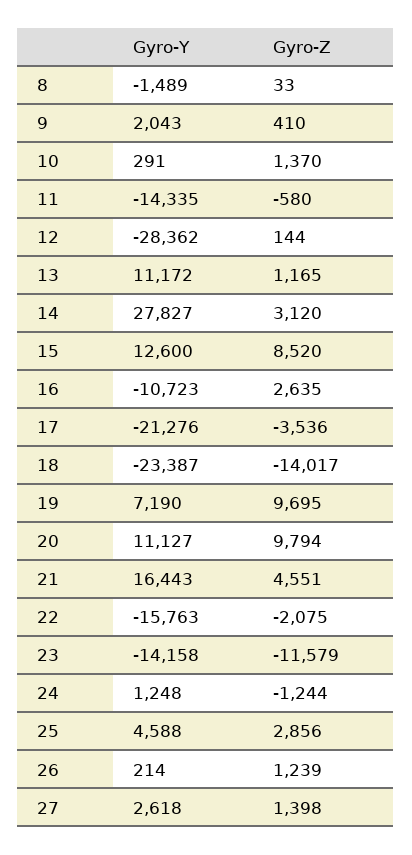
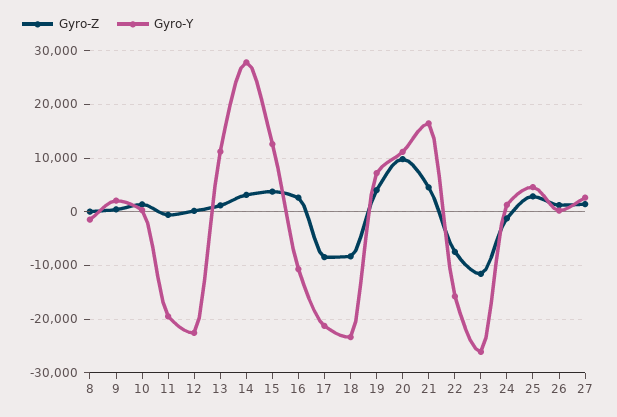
Gyro-Y, 11: -14335 -> -20000
Gyro-Y, 12: -28362 -> -22000
Gyro-Z, 15: 8520 -> 4000
Gyro-Z, 17: -3536 -> -8000
Gyro-Z, 18: -14017 -> -8000
Gyro-Z, 19: 9695 -> 4000
Gyro-Z, 22: -2075 -> -8000
Gyro-Y, 23: -14158 -> -26000

